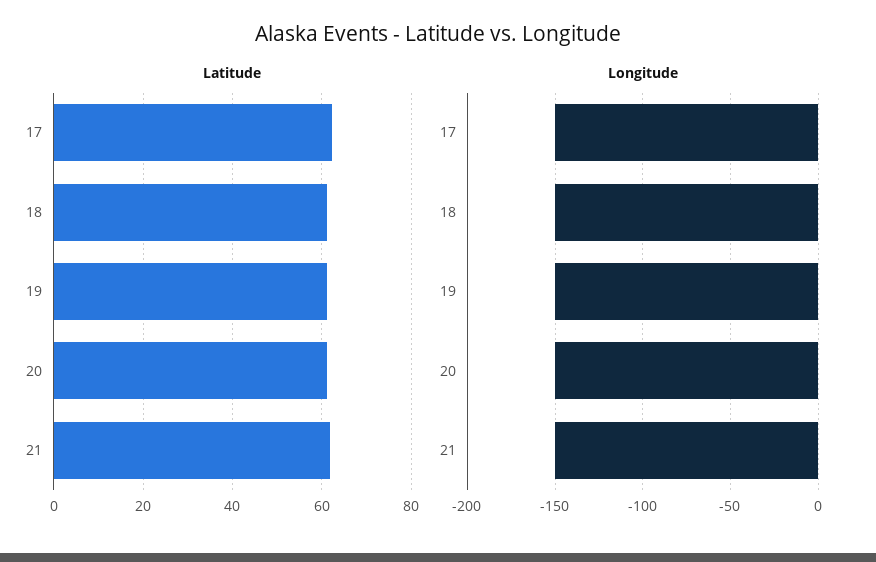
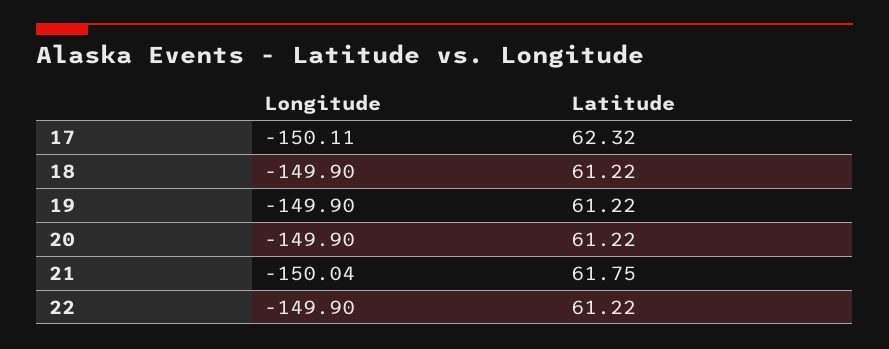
Longitude, 22: none -> -149.9
Latitude, 22: none -> 61.22

